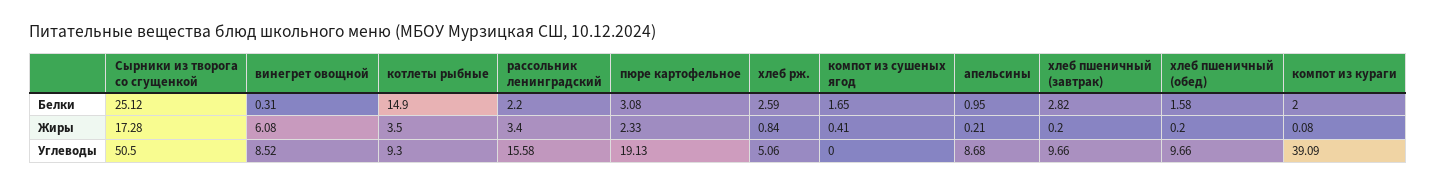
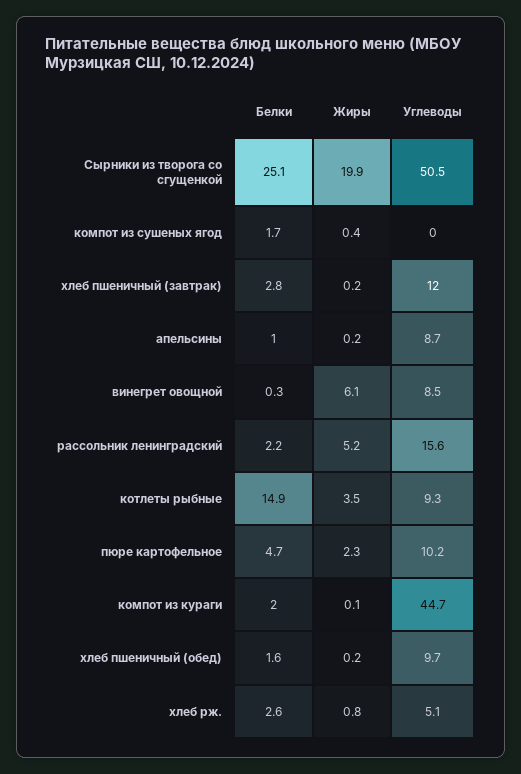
пюре картофельное, Белки: 3.08 -> 4.7
Сырники из творога со сгущенкой, Жиры: 17.28 -> 19.9
рассольник ленинградский, Жиры: 3.4 -> 5.2
пюре картофельное, Углеводы: 19.13 -> 10.2
хлеб пшеничный (завтрак), Углеводы: 9.66 -> 12
компот из кураги, Углеводы: 39.09 -> 44.7

